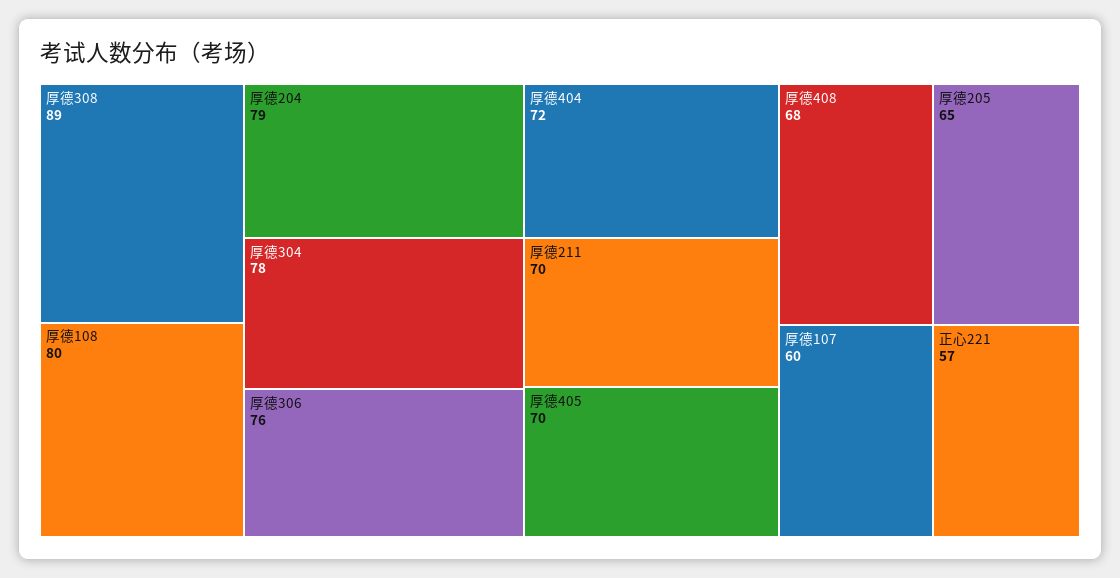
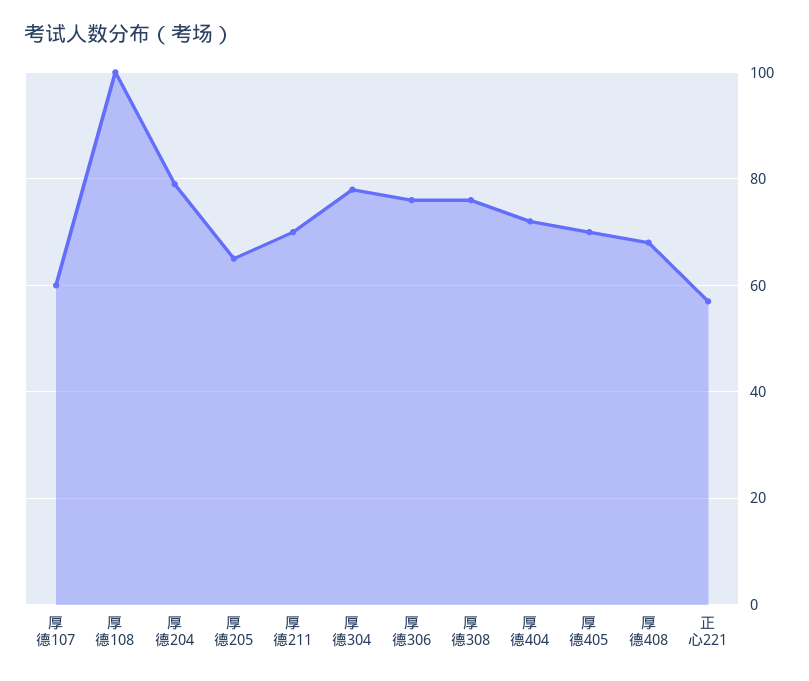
厚德308: 89 -> 75
厚德108: 80 -> 100

